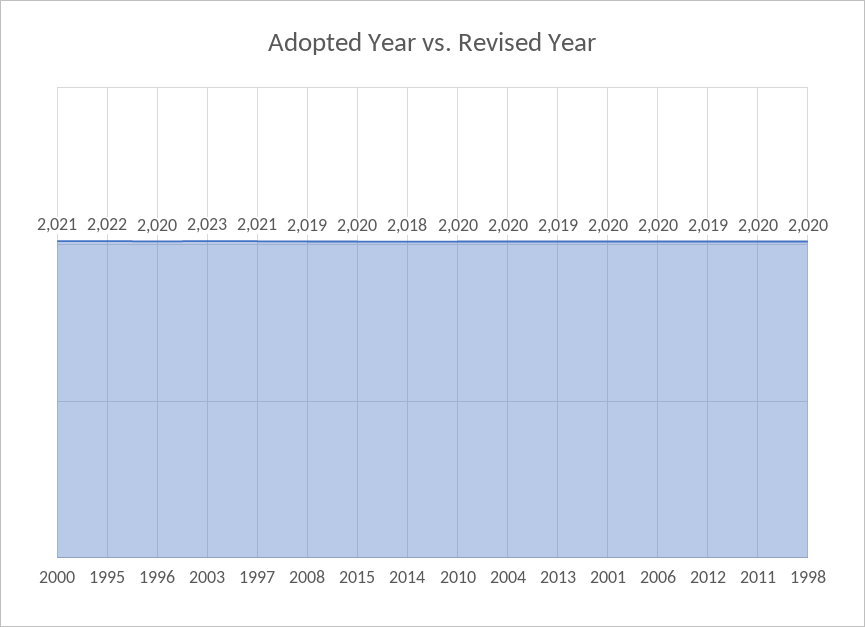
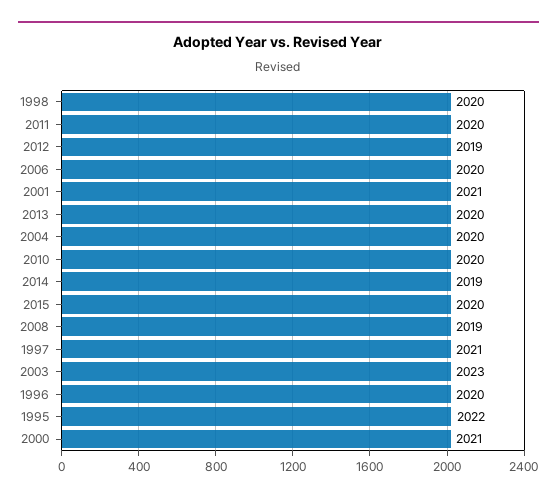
2014: 2018 -> 2019
2013: 2019 -> 2020
2001: 2020 -> 2021

